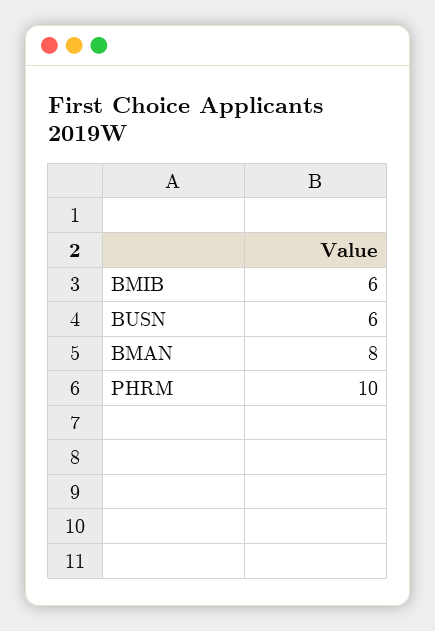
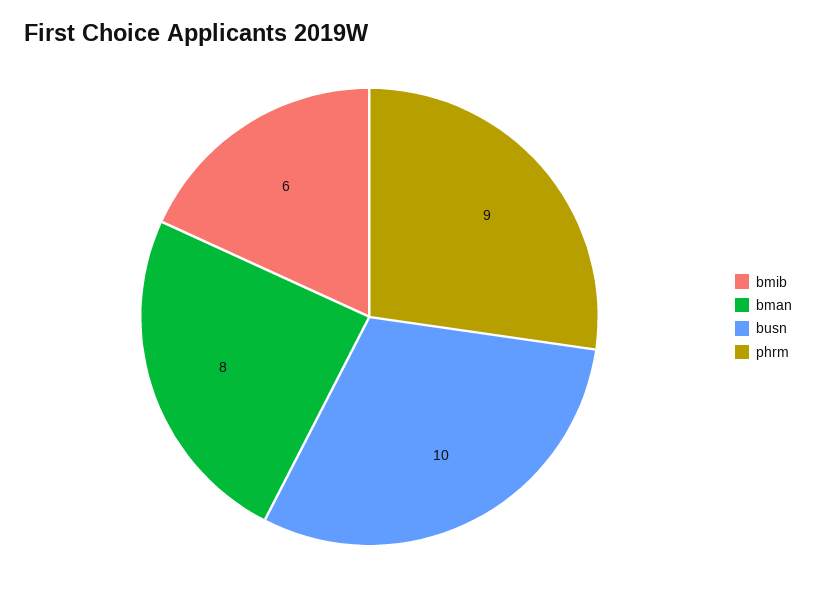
BUSN: 6 -> 10
PHRM: 10 -> 9

